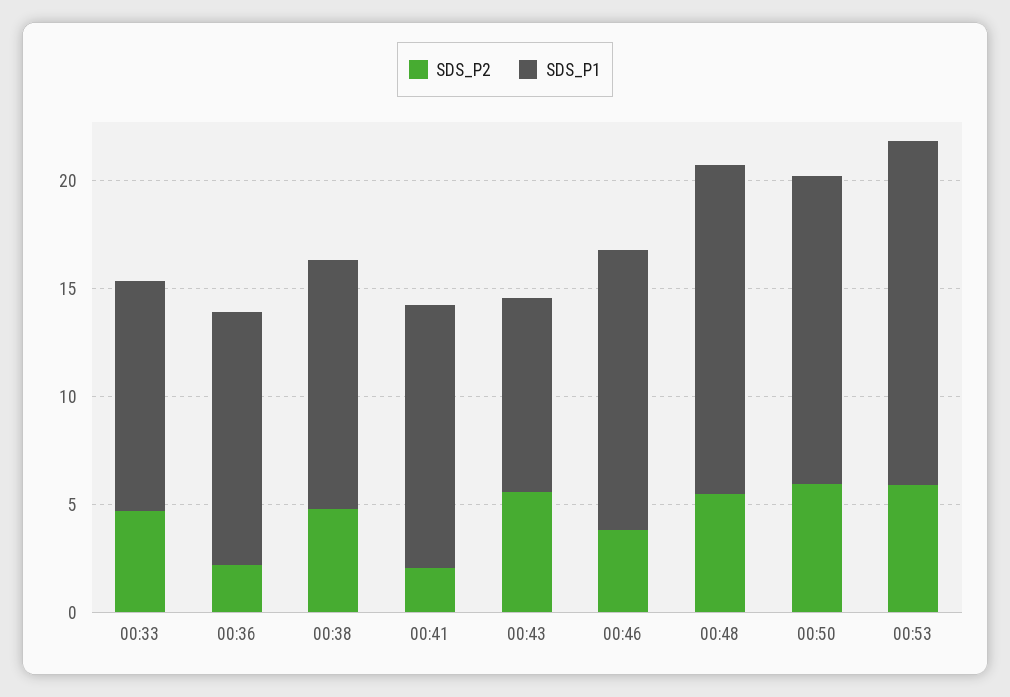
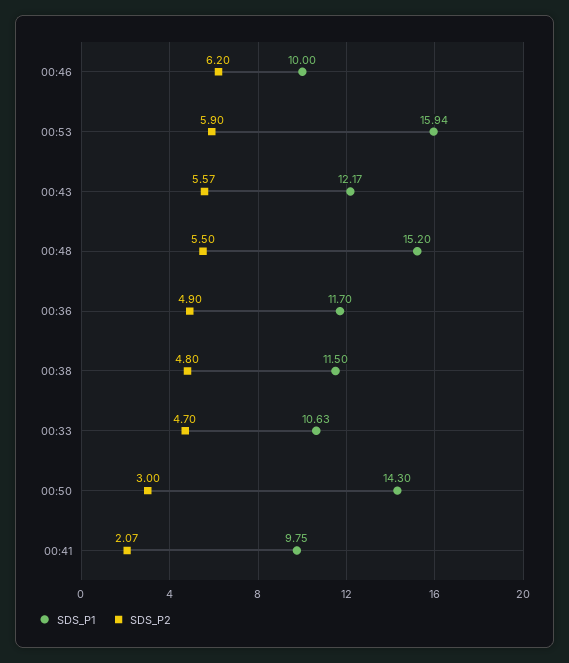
SDS_P2, 00:36: 2 -> 4.9
SDS_P1, 00:41: 12 -> 9.75
SDS_P1, 00:43: 9 -> 12.17
SDS_P2, 00:46: 4 -> 6.2
SDS_P1, 00:46: 13 -> 10
SDS_P2, 00:50: 6 -> 3

